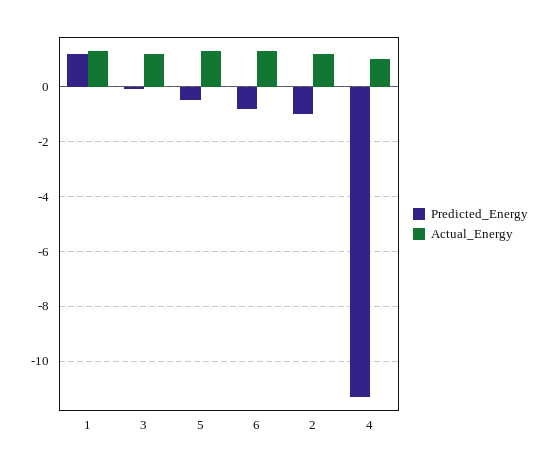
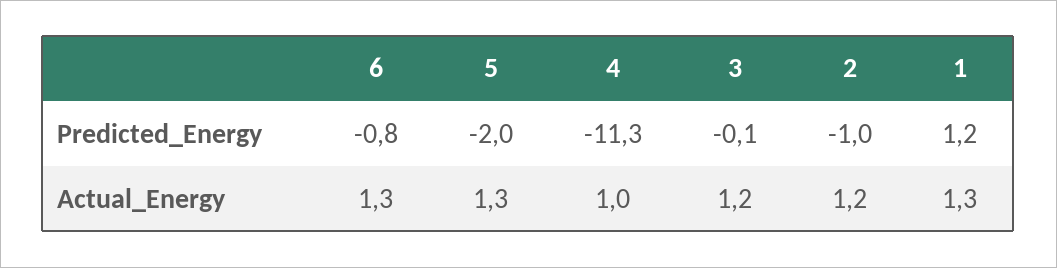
Predicted_Energy, 5: -0.5 -> -2

